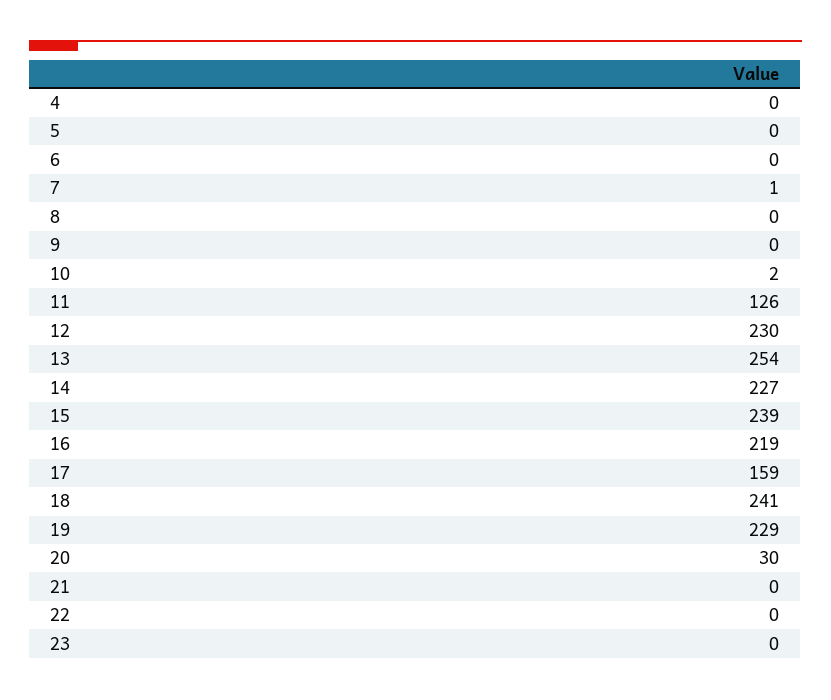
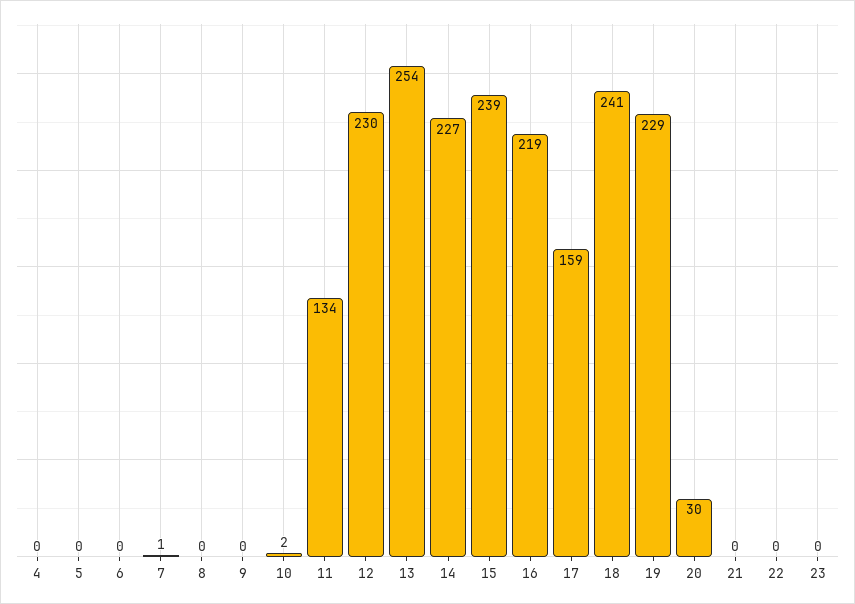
11: 126 -> 134

